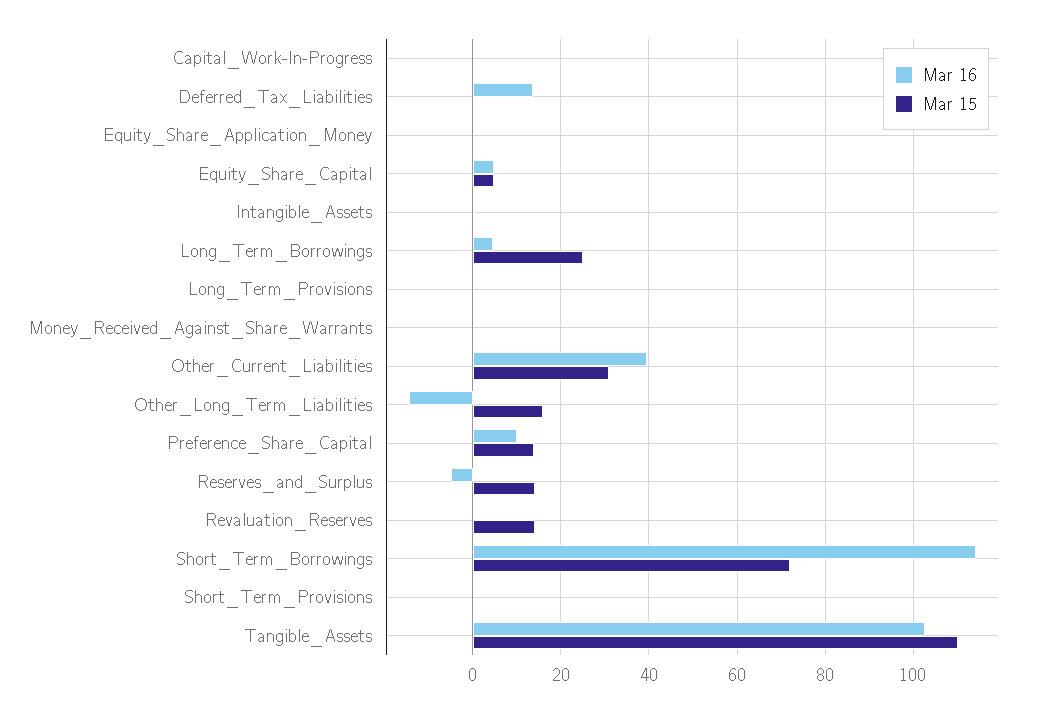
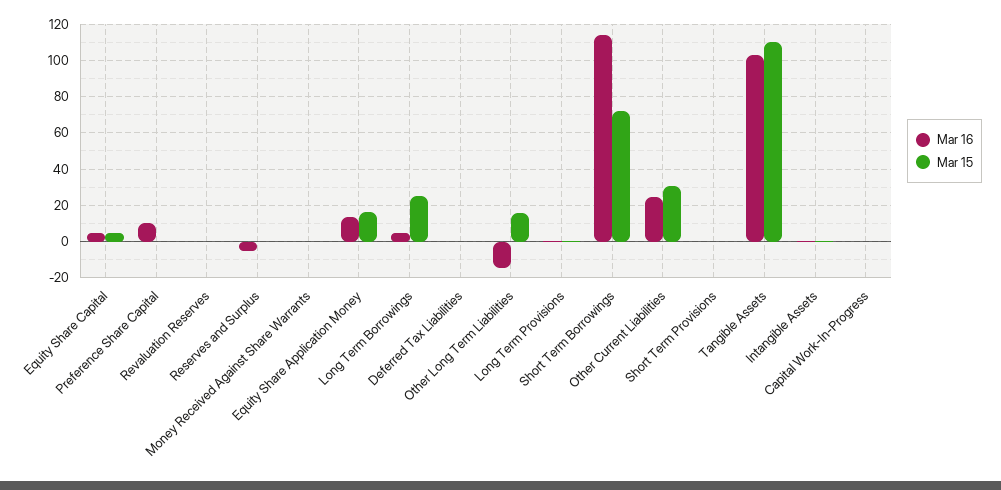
Mar 16, Deferred_Tax_Liabilities: 14 -> 0
Mar 16, Equity_Share_Application_Money: 0 -> 15
Mar 15, Equity_Share_Application_Money: 0 -> 15
Mar 16, Other_Current_Liabilities: 40 -> 25
Mar 15, Preference_Share_Capital: 14 -> 0
Mar 15, Reserves_and_Surplus: 14 -> 0
Mar 15, Revaluation_Reserves: 14 -> 0

